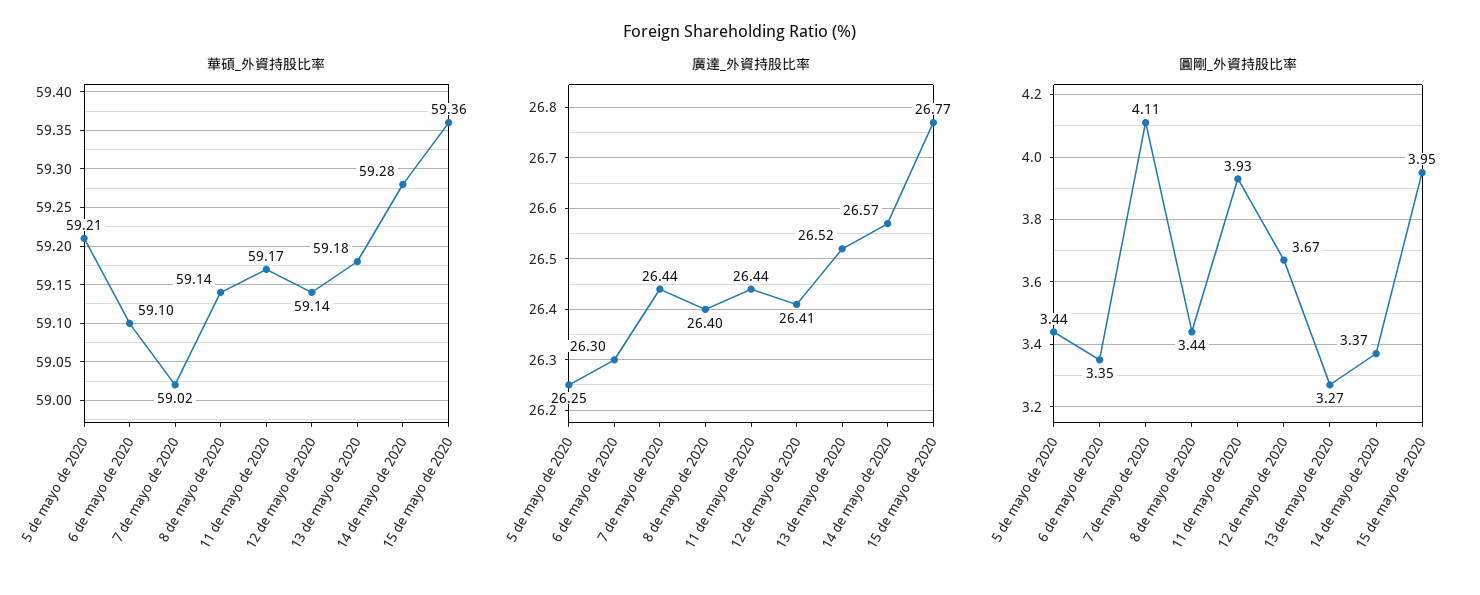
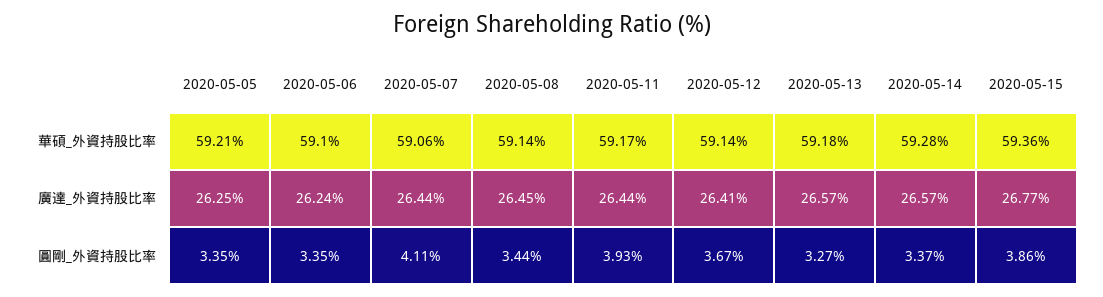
華碩_外資持股比率, 7 de mayo de 2020: 59.02 -> 59.06
廣達_外資持股比率, 6 de mayo de 2020: 26.3 -> 26.24
廣達_外資持股比率, 8 de mayo de 2020: 26.4 -> 26.45
廣達_外資持股比率, 13 de mayo de 2020: 26.52 -> 26.57
圓剛_外資持股比率, 5 de mayo de 2020: 3.44 -> 3.35
圓剛_外資持股比率, 15 de mayo de 2020: 3.95 -> 3.86

